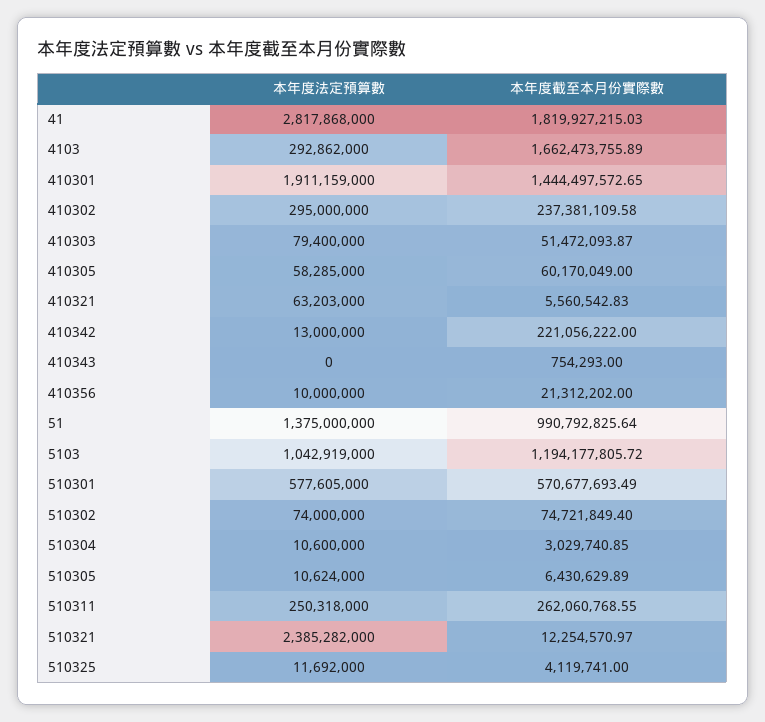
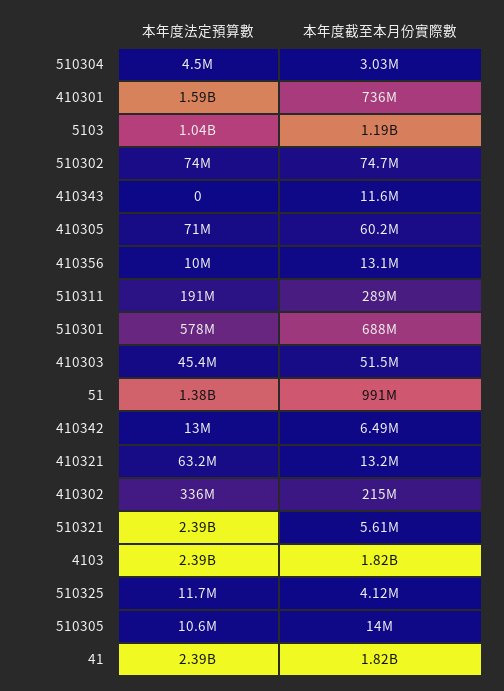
本年度法定預算數, 41: 2817868000 -> 2390000000
本年度法定預算數, 4103: 292862000 -> 2390000000
本年度截至本月份實際數, 4103: 1662473755.89 -> 1820000000
本年度法定預算數, 410301: 1911159000 -> 1590000000
本年度截至本月份實際數, 410301: 1444497572.65 -> 736000000
本年度法定預算數, 410302: 295000000 -> 336000000
本年度截至本月份實際數, 410302: 237381109.58 -> 215000000
本年度法定預算數, 410303: 79400000 -> 45400000
本年度法定預算數, 410305: 58285000 -> 71000000
本年度截至本月份實際數, 410321: 5560542.83 -> 13200000
本年度截至本月份實際數, 410342: 221056222 -> 6490000
本年度截至本月份實際數, 410343: 754293 -> 11600000
本年度截至本月份實際數, 410356: 21312202 -> 13100000
本年度截至本月份實際數, 510301: 570677693.49 -> 688000000
本年度法定預算數, 510304: 10600000 -> 4500000
本年度截至本月份實際數, 510305: 6430629.89 -> 14000000
本年度法定預算數, 510311: 250318000 -> 191000000
本年度截至本月份實際數, 510311: 262060768.55 -> 289000000
本年度截至本月份實際數, 510321: 12254570.97 -> 5610000

